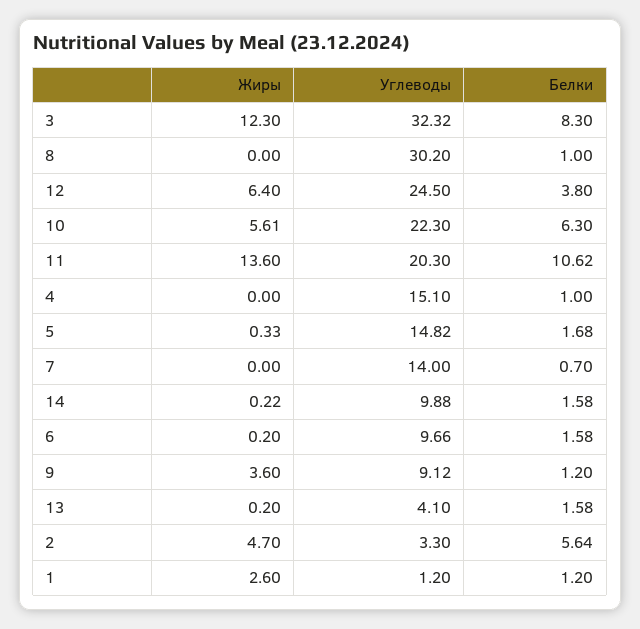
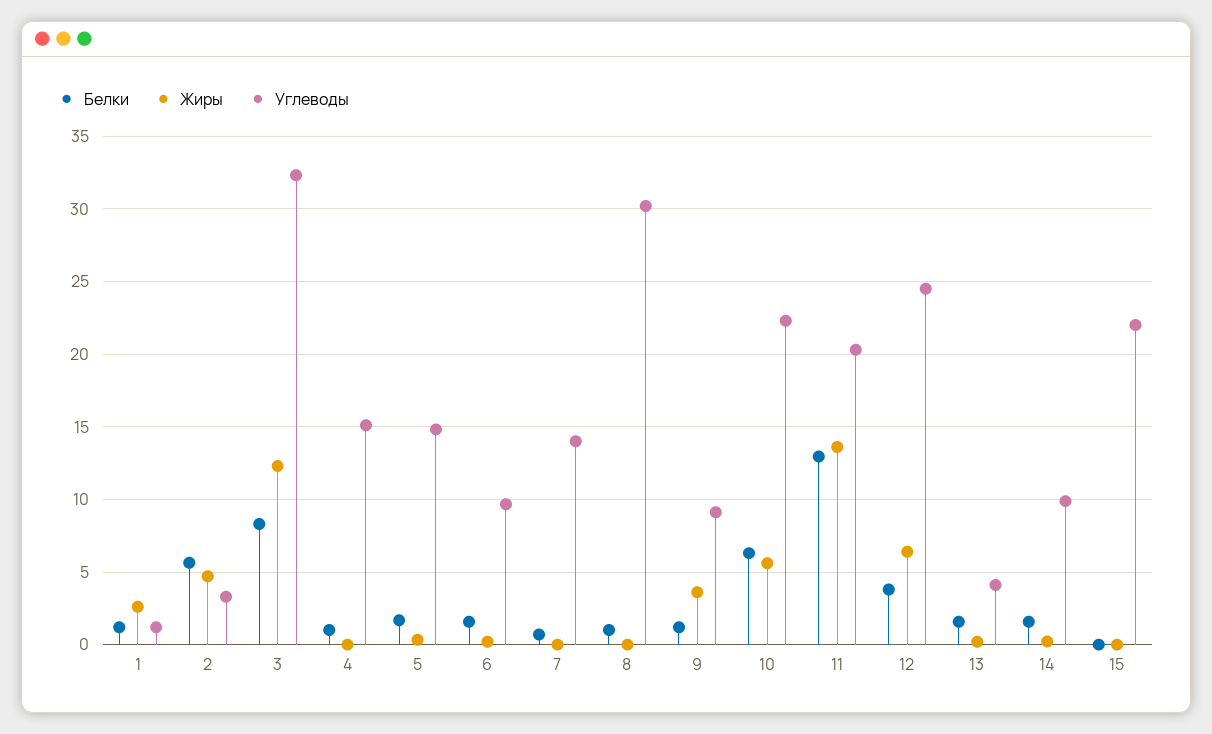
Белки, 11: 10.62 -> 13
Белки, 15: none -> 0
Жиры, 15: none -> 0
Углеводы, 15: none -> 22

